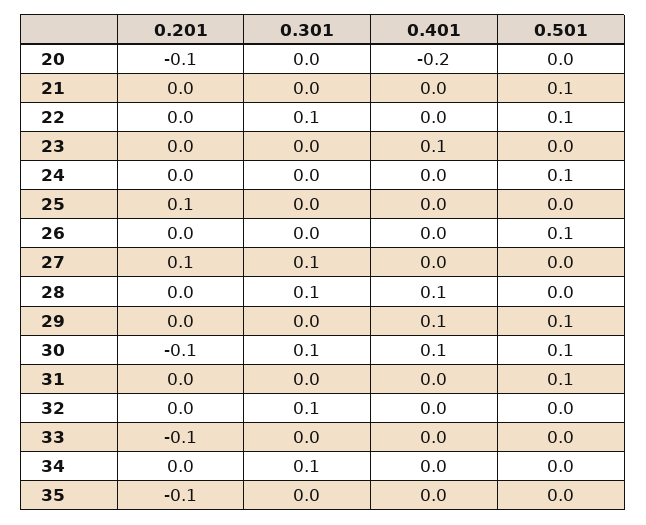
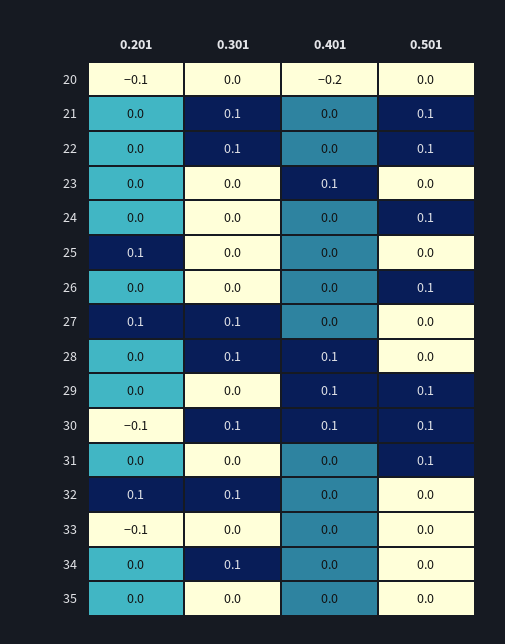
0.301, 21: 0 -> 0.1
0.201, 32: 0 -> 0.1
0.201, 35: -0.1 -> 0

